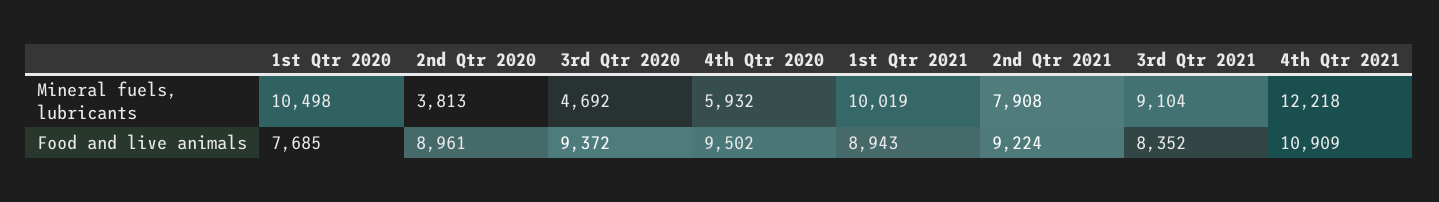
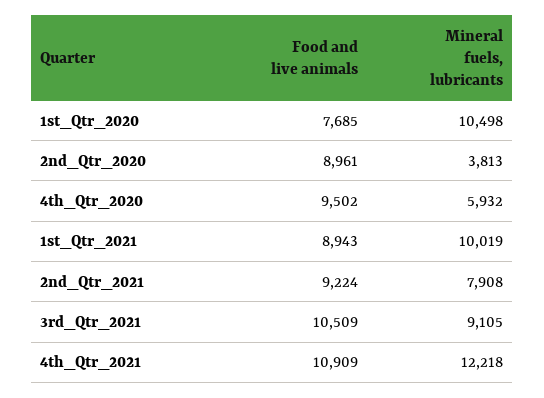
3rd Qtr 2020, Mineral fuels, lubricants: 4692 -> none
3rd Qtr 2021, Mineral fuels, lubricants: 9104 -> 9105
3rd Qtr 2020, Food and live animals: 9372 -> none
3rd Qtr 2021, Food and live animals: 8352 -> 10509

